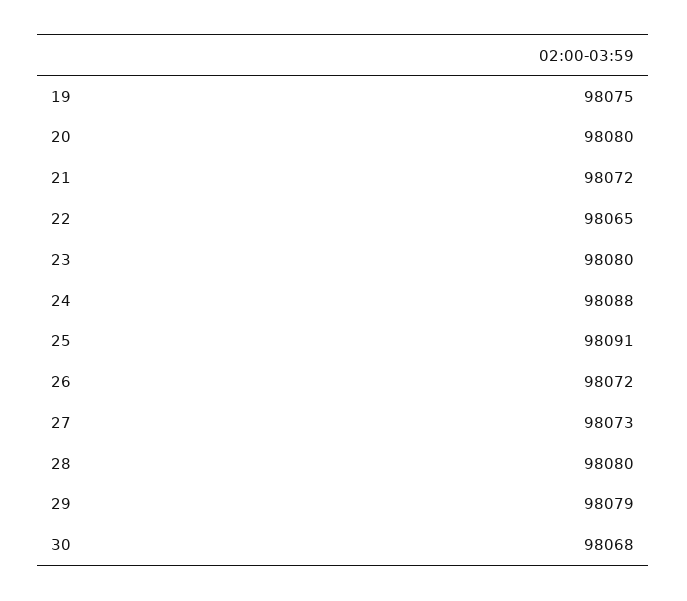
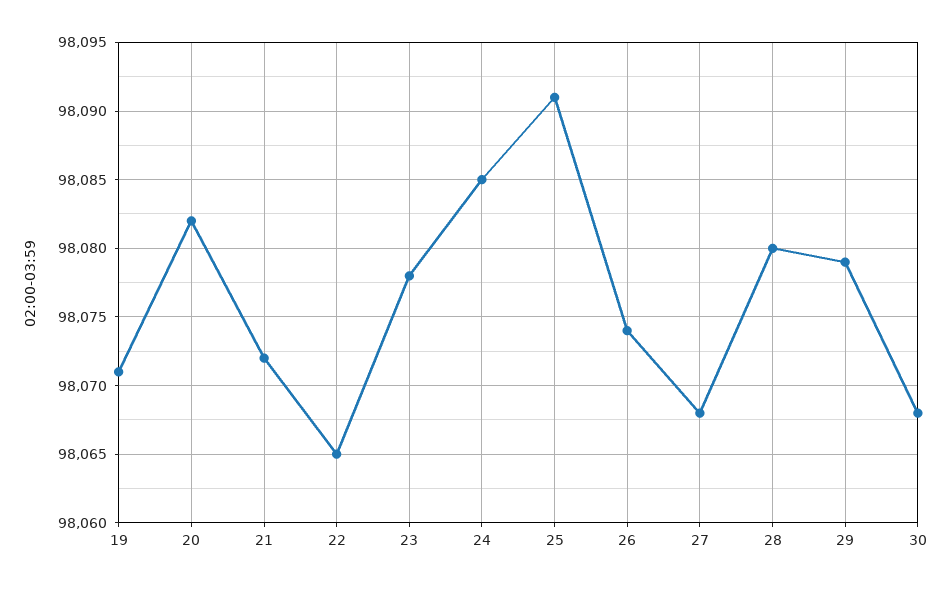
19: 98075 -> 98071
20: 98080 -> 98082
23: 98080 -> 98078
24: 98088 -> 98085
26: 98072 -> 98074
27: 98073 -> 98068

